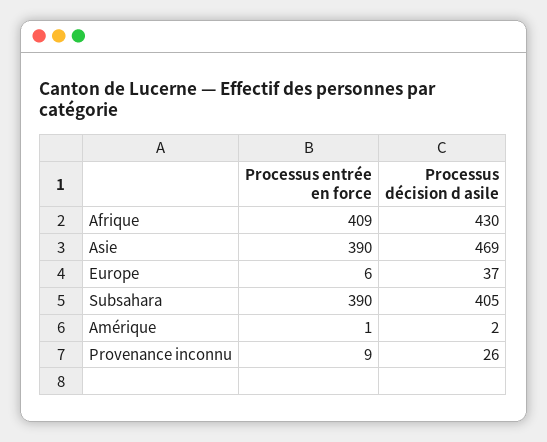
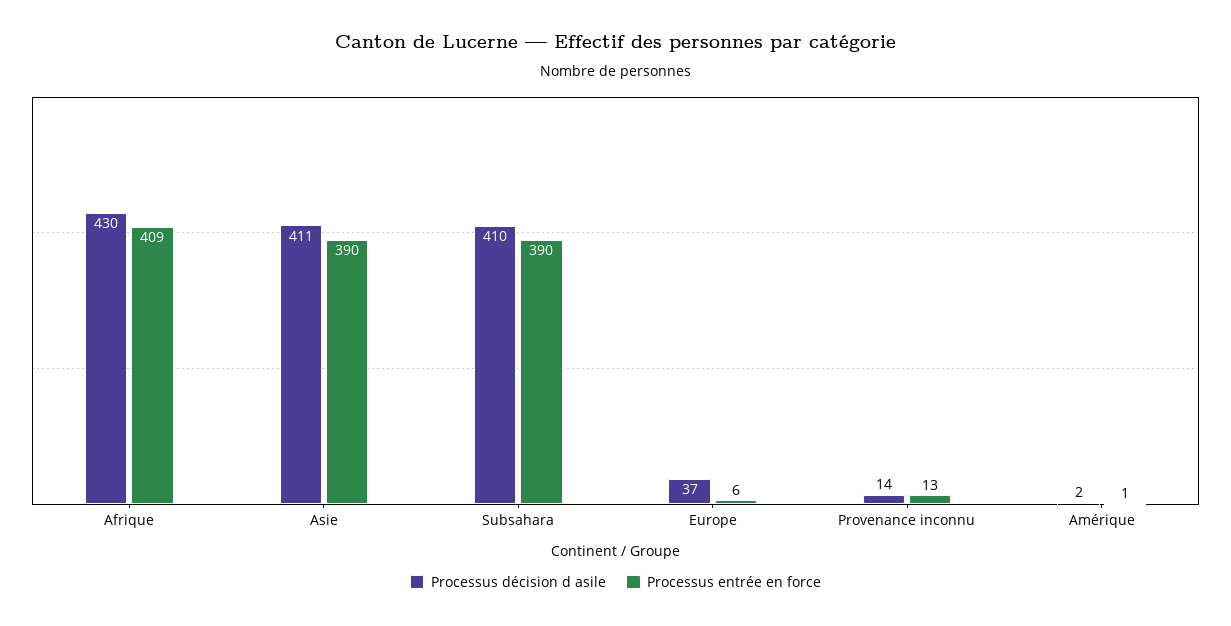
Processus décision d asile, Asie: 469 -> 411
Processus décision d asile, Subsahara: 405 -> 410
Processus entrée en force, Provenance inconnu: 9 -> 13
Processus décision d asile, Provenance inconnu: 26 -> 14

